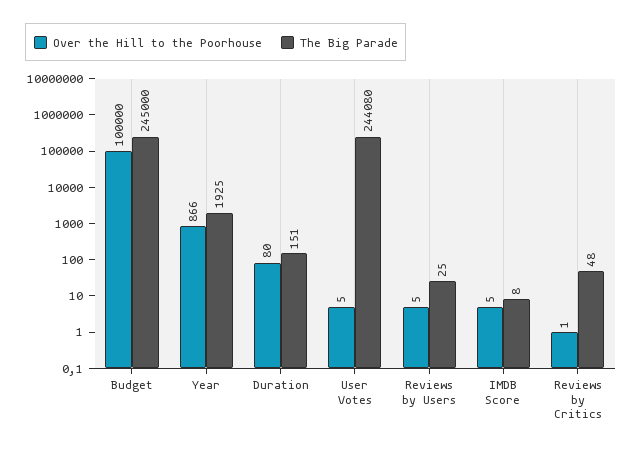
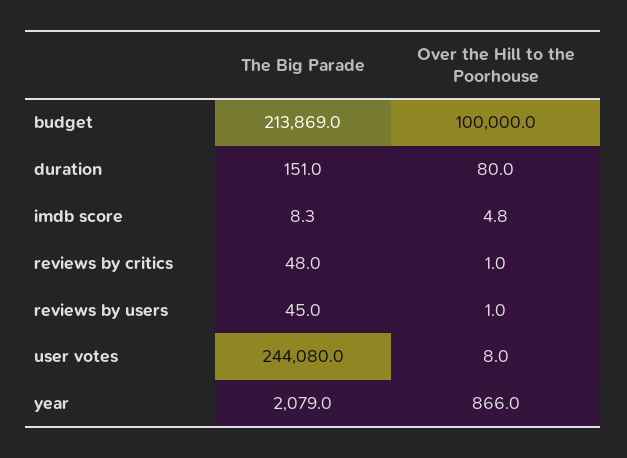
The Big Parade, Budget: 245000 -> 213869
The Big Parade, Year: 1925 -> 2079
Over the Hill to the Poorhouse, User Votes: 5 -> 8
Over the Hill to the Poorhouse, Reviews by Users: 5 -> 1
The Big Parade, Reviews by Users: 25 -> 45

